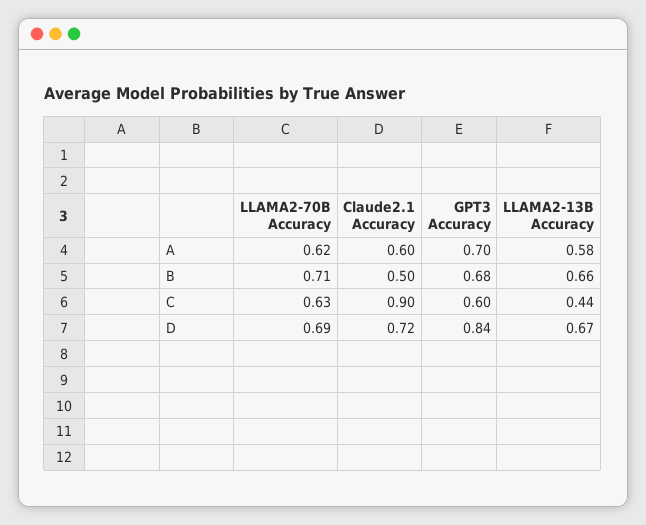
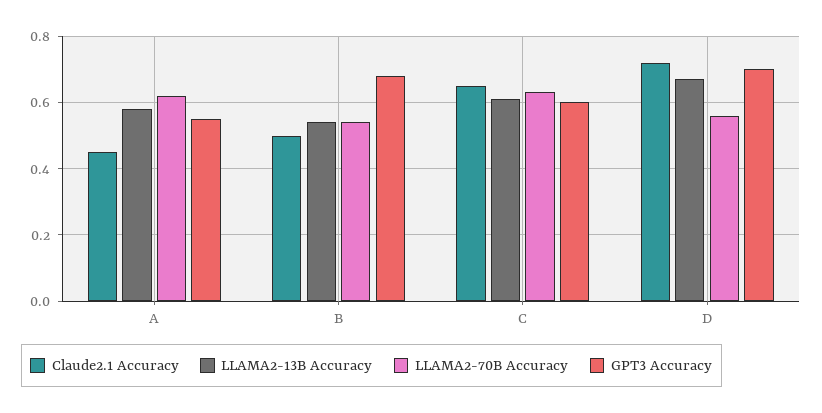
Claude2.1 Accuracy, A: 0.6 -> 0.45
GPT3 Accuracy, A: 0.7 -> 0.55
LLAMA2-70B Accuracy, B: 0.71 -> 0.55
LLAMA2-13B Accuracy, B: 0.66 -> 0.55
Claude2.1 Accuracy, C: 0.9 -> 0.65
LLAMA2-13B Accuracy, C: 0.44 -> 0.6
LLAMA2-70B Accuracy, D: 0.69 -> 0.55
GPT3 Accuracy, D: 0.84 -> 0.7

